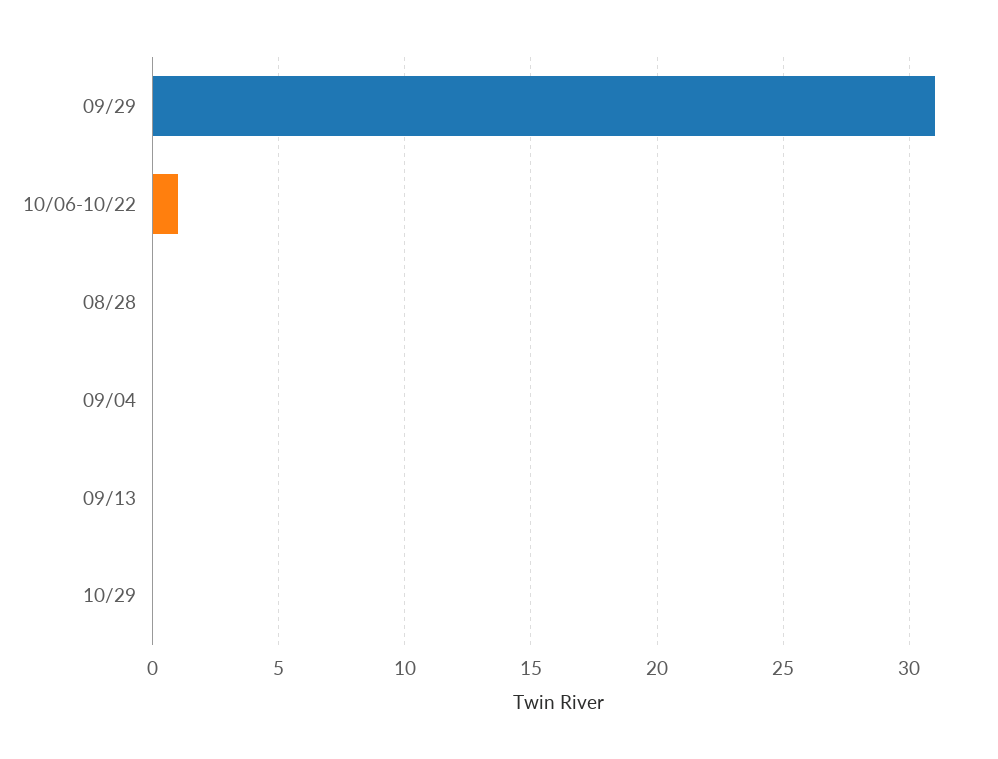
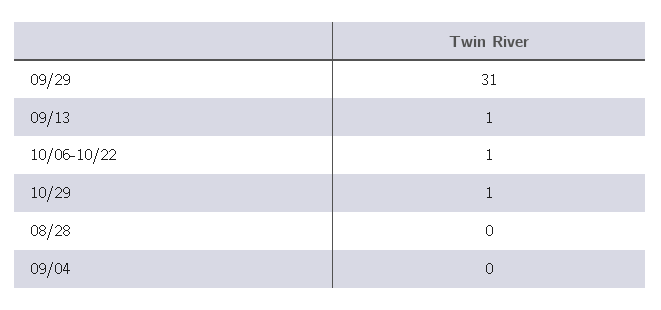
09/13: 0 -> 1
10/29: 0 -> 1

